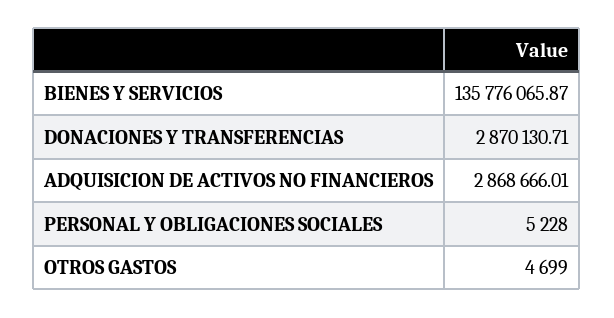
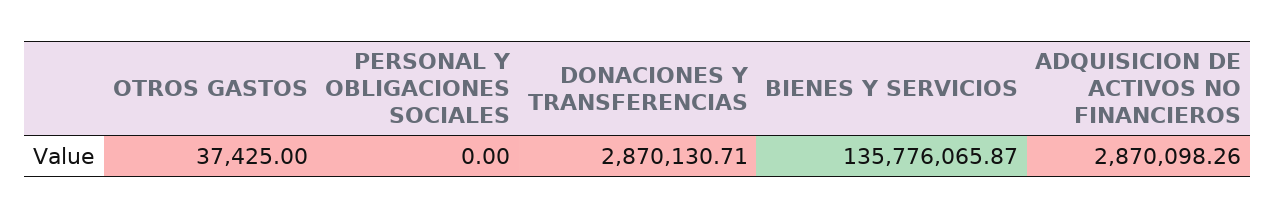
ADQUISICION DE ACTIVOS NO FINANCIEROS: 2868666.01 -> 2870098.26
PERSONAL Y OBLIGACIONES SOCIALES: 5228 -> 0
OTROS GASTOS: 4699 -> 37425

